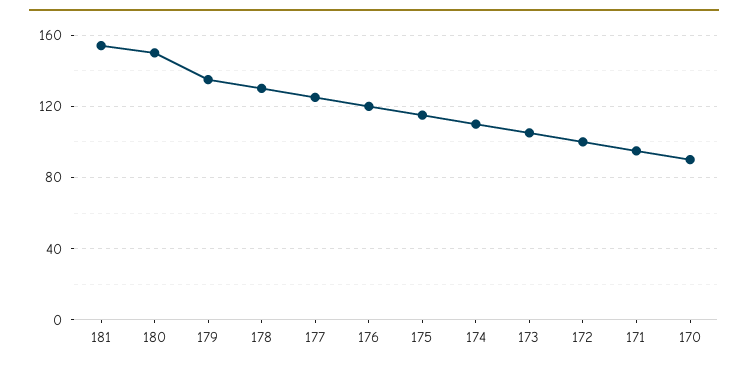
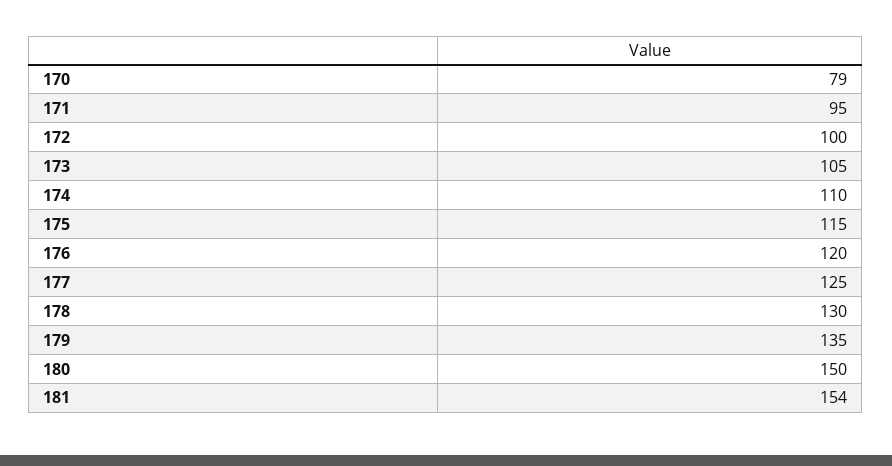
170: 90 -> 79

